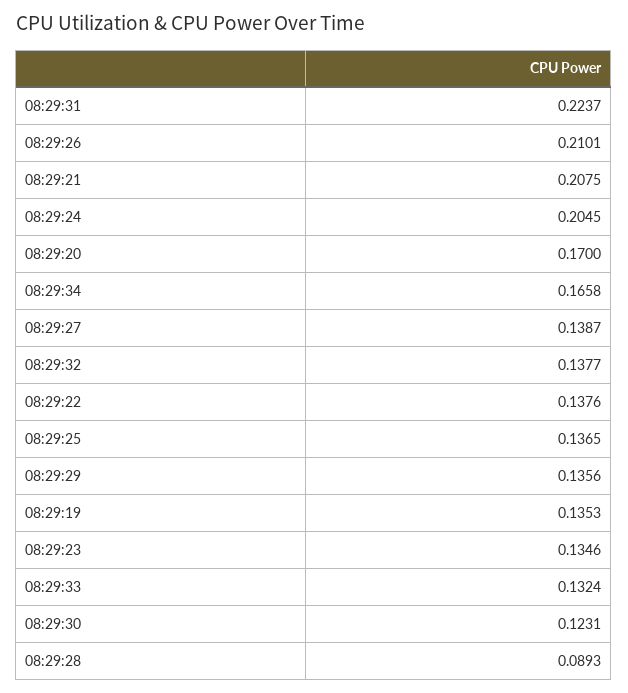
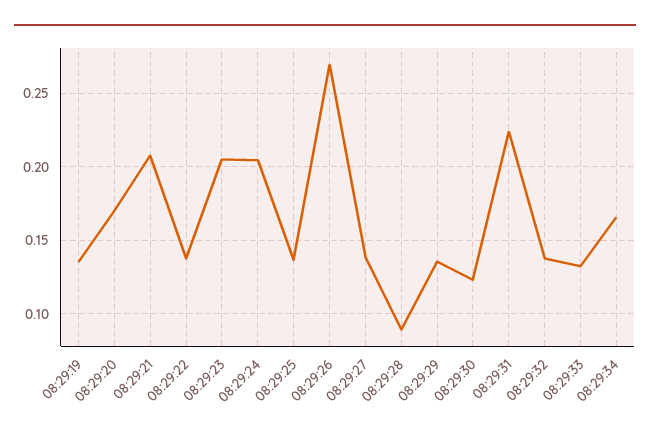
08:29:26: 0.2101 -> 0.27
08:29:23: 0.1346 -> 0.205

